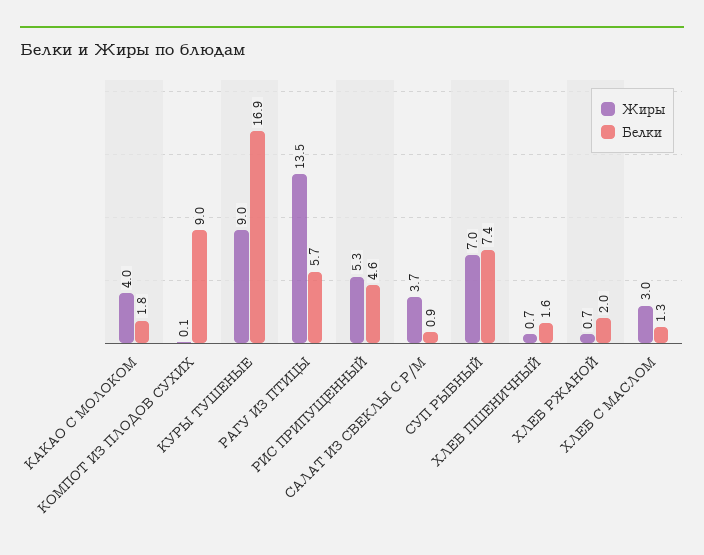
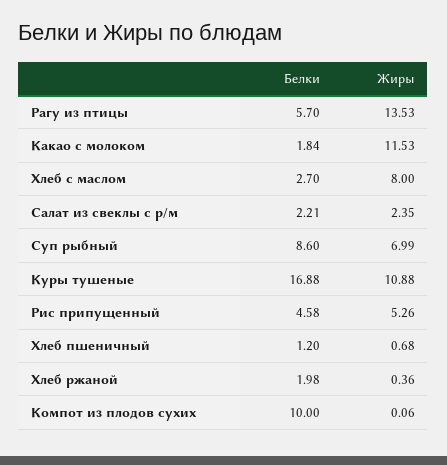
Жиры, КАКАО С МОЛОКОМ: 4 -> 11.53
Белки, КОМПОТ ИЗ ПЛОДОВ СУХИХ: 9 -> 10
Жиры, КУРЫ ТУШЕНЫЕ: 9 -> 10.88
Жиры, САЛАТ ИЗ СВЕКЛЫ С Р/М: 3.7 -> 2.35
Белки, САЛАТ ИЗ СВЕКЛЫ С Р/М: 0.9 -> 2.21
Белки, СУП РЫБНЫЙ: 7.4 -> 8.6
Белки, ХЛЕБ ПШЕНИЧНЫЙ: 1.6 -> 1.2
Жиры, ХЛЕБ РЖАНОЙ: 0.7 -> 0.36
Жиры, ХЛЕБ С МАСЛОМ: 3 -> 8
Белки, ХЛЕБ С МАСЛОМ: 1.3 -> 2.7

